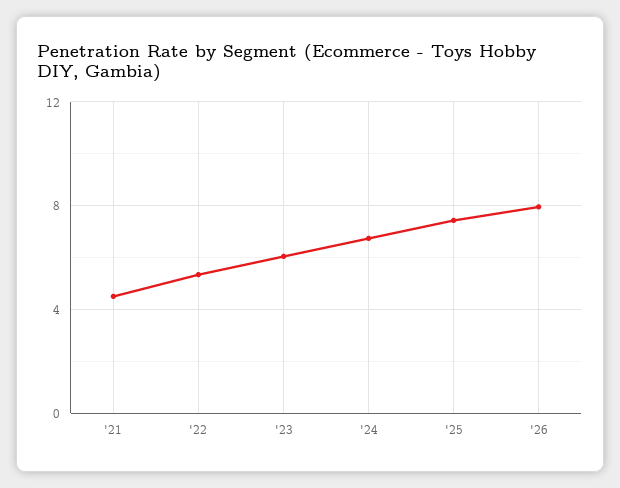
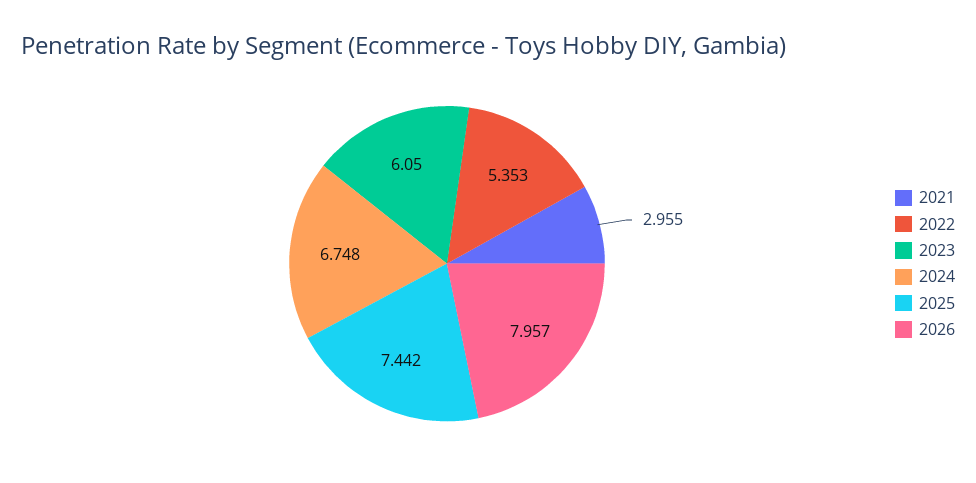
'21: 4.5 -> 2.955

